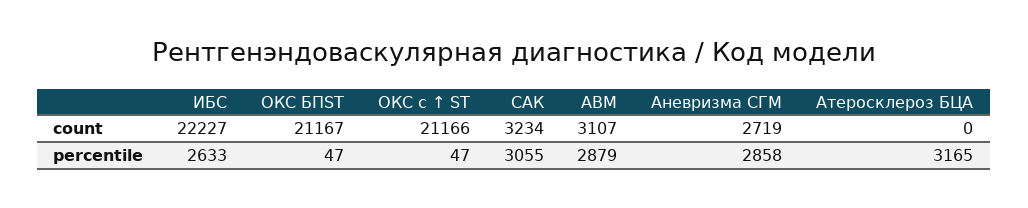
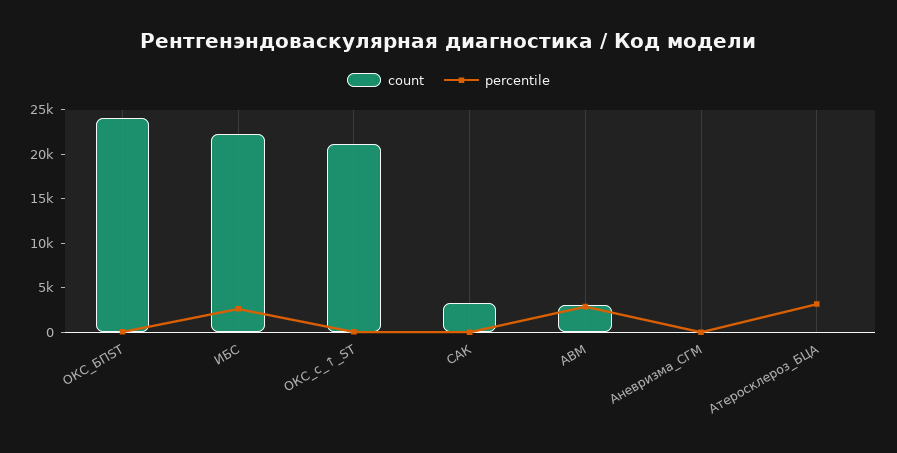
count, ОКС БПST: 21167 -> 24000
count, Аневризма СГМ: 2719 -> 0
percentile, САК: 3055 -> 0
percentile, Аневризма СГМ: 2858 -> 0

